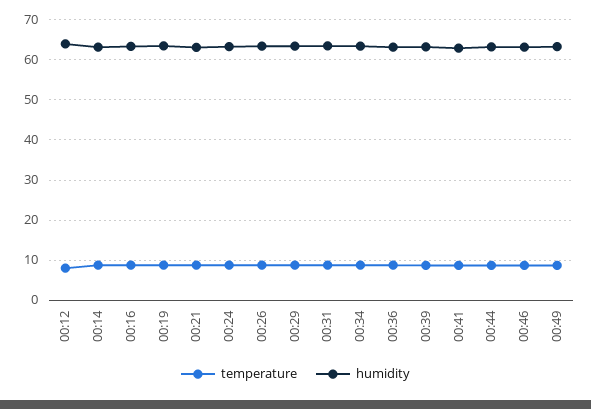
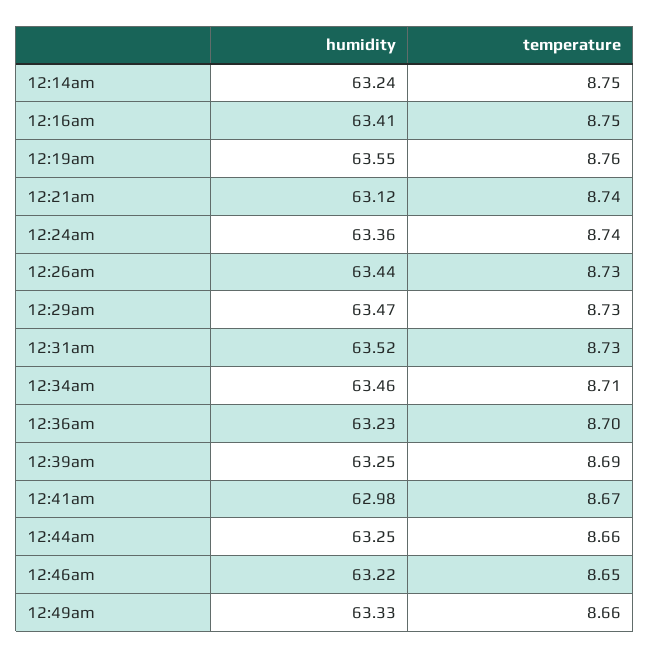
temperature, 00:12: 8 -> none
humidity, 00:12: 64 -> none

